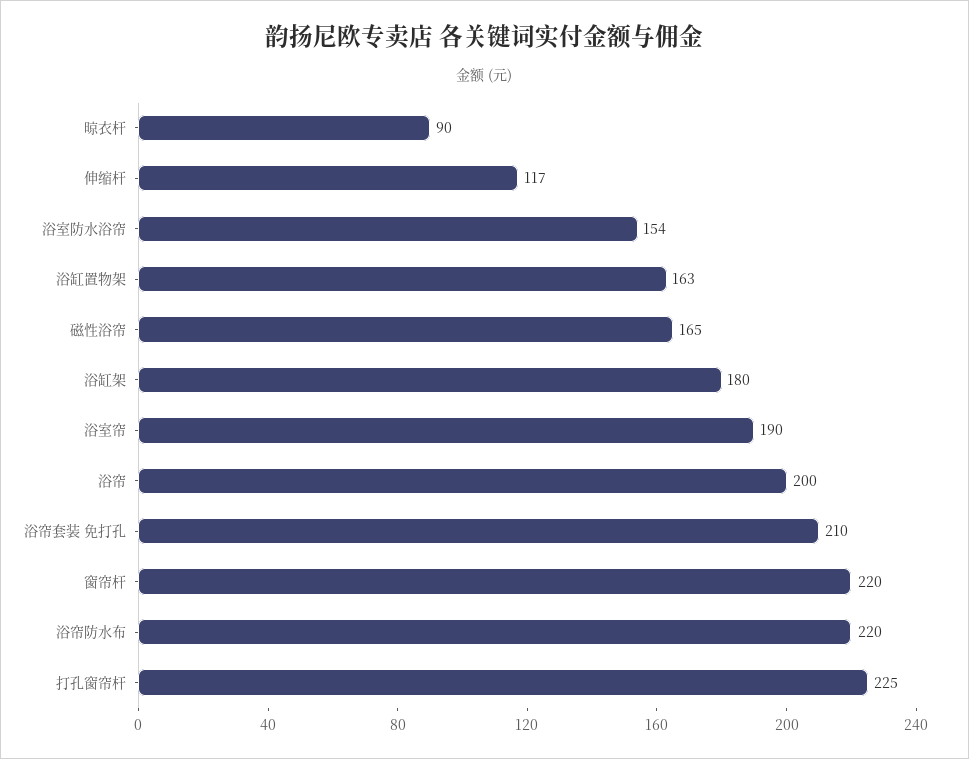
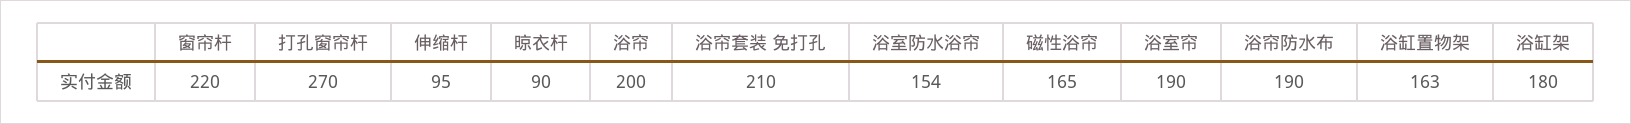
伸缩杆: 117 -> 95
浴帘防水布: 220 -> 190
打孔窗帘杆: 225 -> 270

